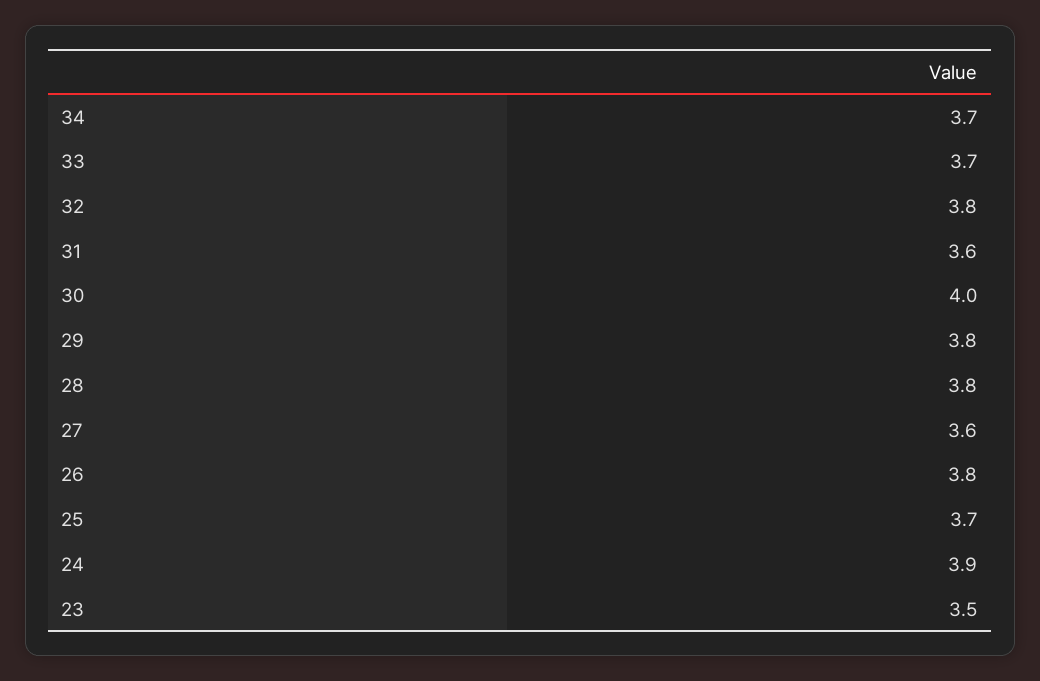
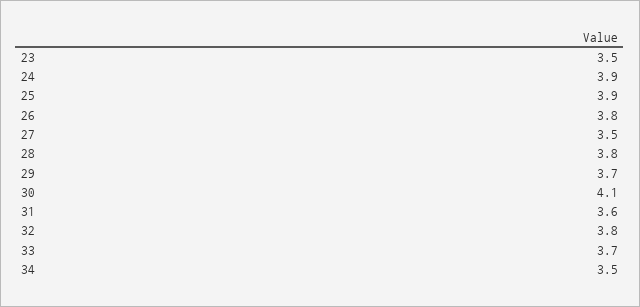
34: 3.7 -> 3.5
30: 4 -> 4.1
29: 3.8 -> 3.7
27: 3.6 -> 3.5
25: 3.7 -> 3.9

